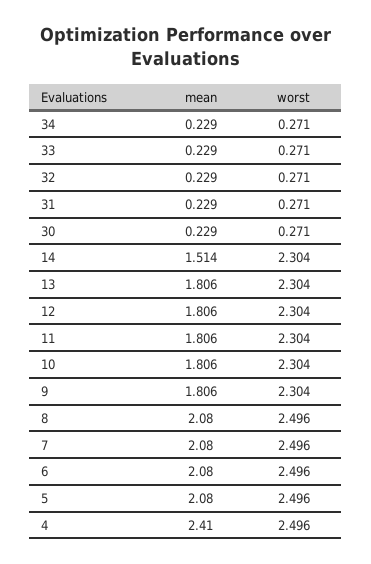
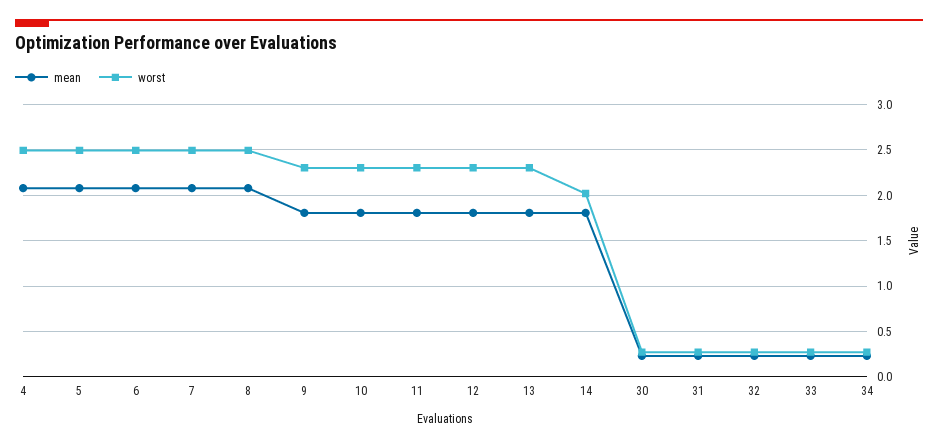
mean, 14: 1.514 -> 1.8
worst, 14: 2.304 -> 2
mean, 4: 2.41 -> 2.1

